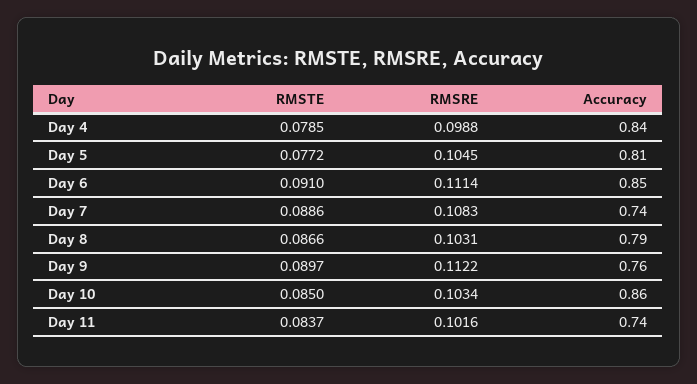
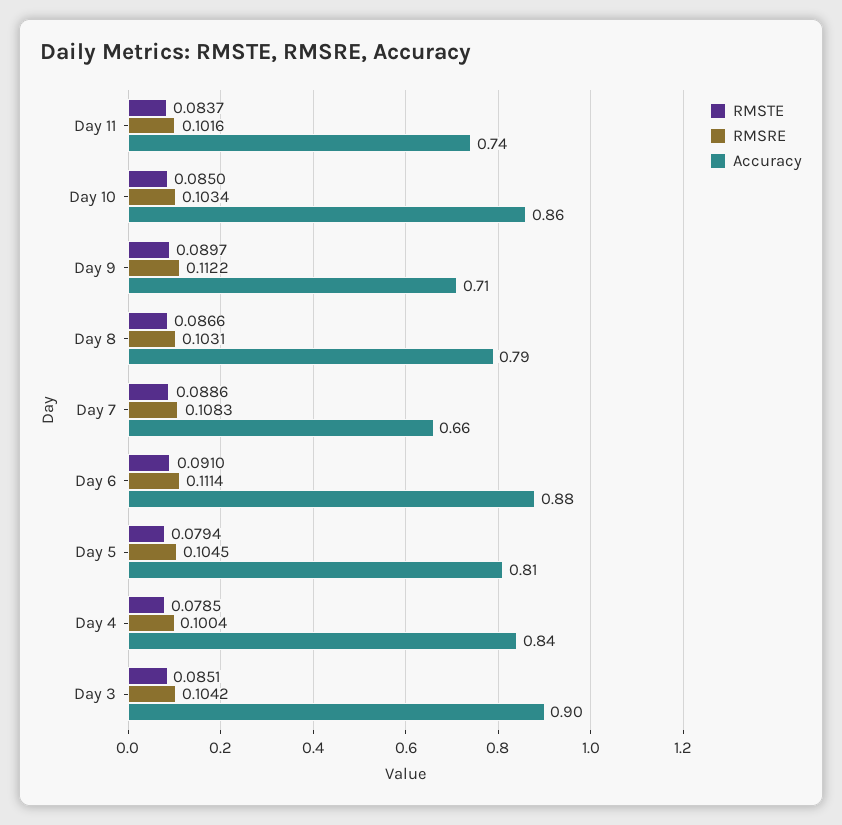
RMSRE, Day 4: 0.0988 -> 0.1004
RMSTE, Day 5: 0.0772 -> 0.0794
Accuracy, Day 6: 0.85 -> 0.88
Accuracy, Day 7: 0.74 -> 0.66
Accuracy, Day 9: 0.76 -> 0.71
RMSTE, Day 3: none -> 0.0851
RMSRE, Day 3: none -> 0.1042
Accuracy, Day 3: none -> 0.9

